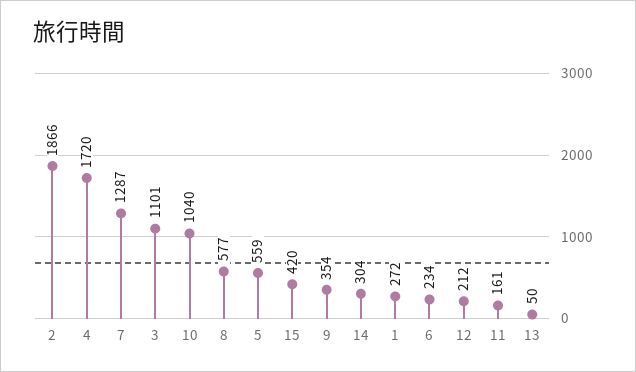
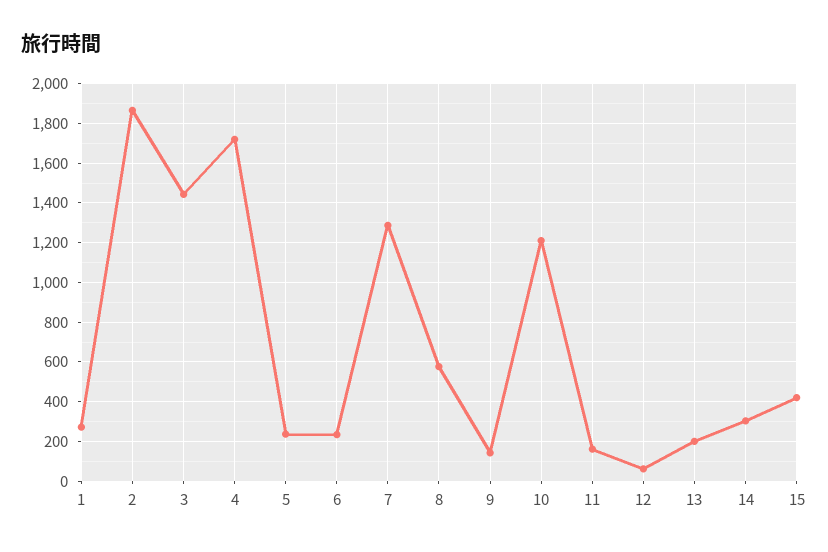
3: 1101 -> 1450
10: 1040 -> 1200
5: 559 -> 250
9: 354 -> 150
12: 212 -> 50
13: 50 -> 200

